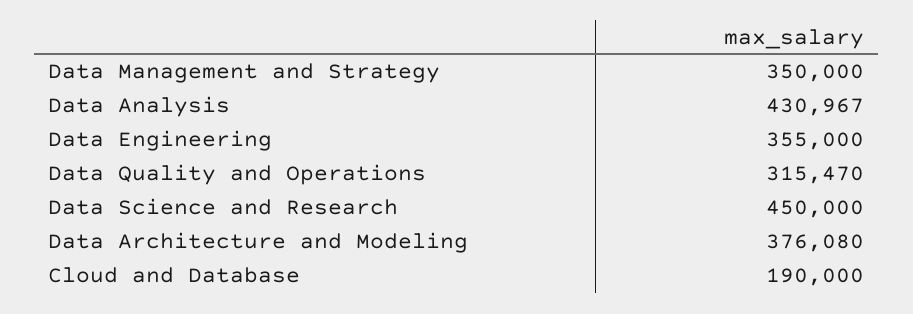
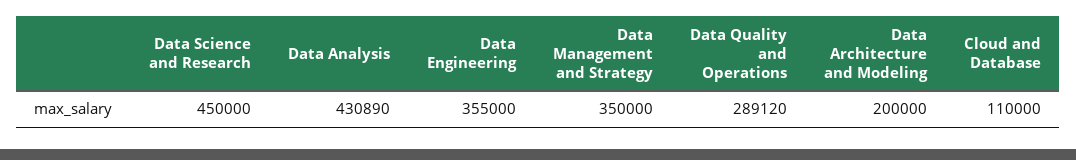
Data Analysis: 430967 -> 430890
Data Quality and Operations: 315470 -> 289120
Data Architecture and Modeling: 376080 -> 200000
Cloud and Database: 190000 -> 110000

